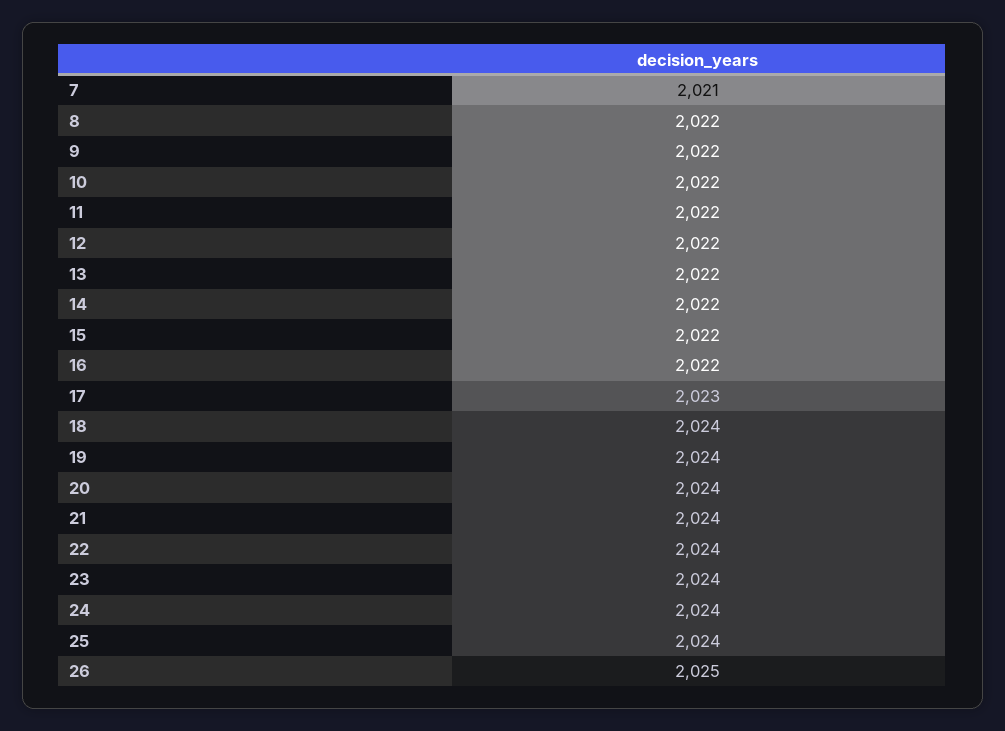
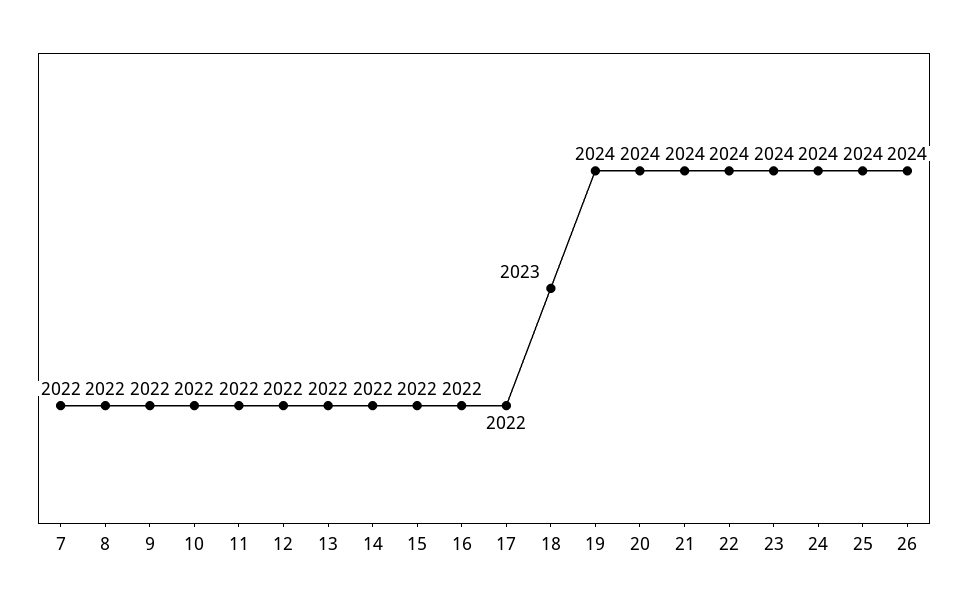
7: 2021 -> 2022
17: 2023 -> 2022
18: 2024 -> 2023
26: 2025 -> 2024

